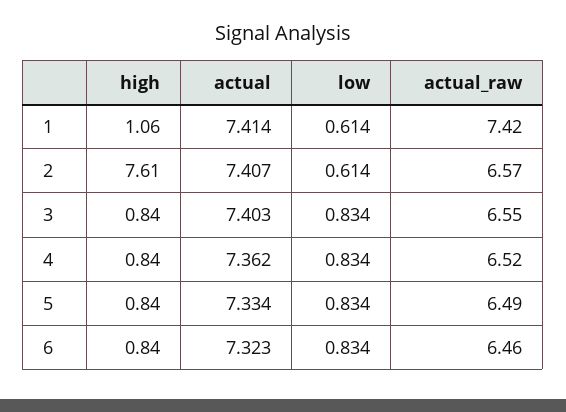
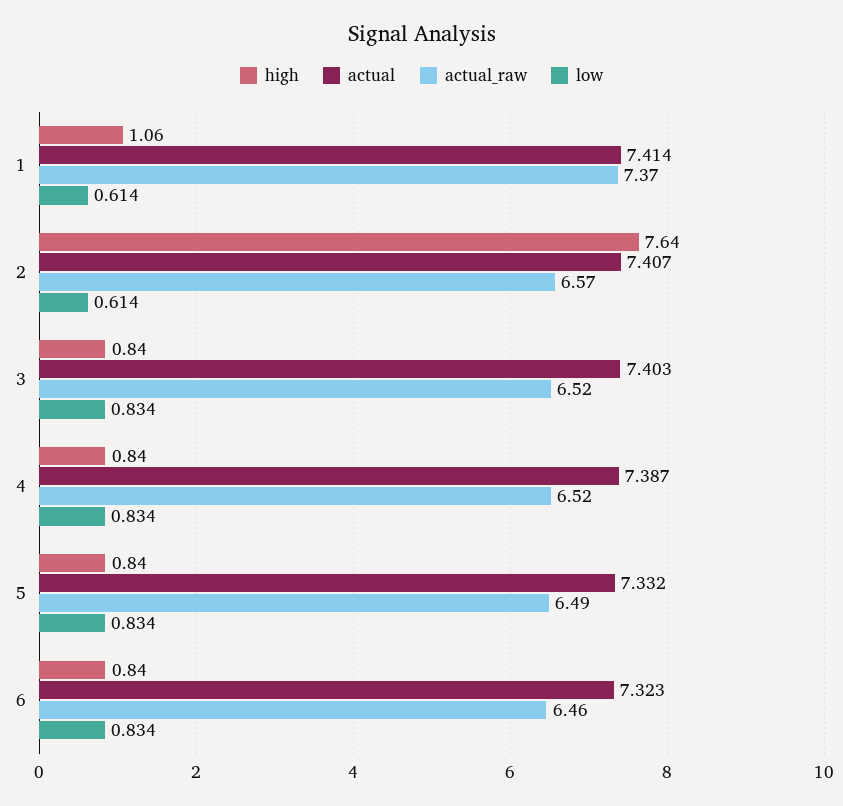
actual_raw, 1: 7.42 -> 7.37
high, 2: 7.61 -> 7.64
actual_raw, 3: 6.55 -> 6.52
actual, 4: 7.362 -> 7.387
actual, 5: 7.334 -> 7.332

